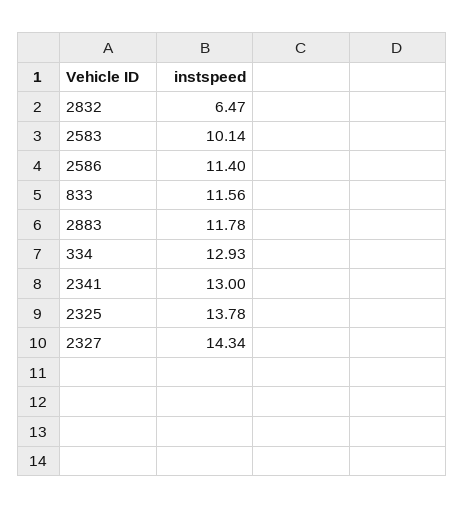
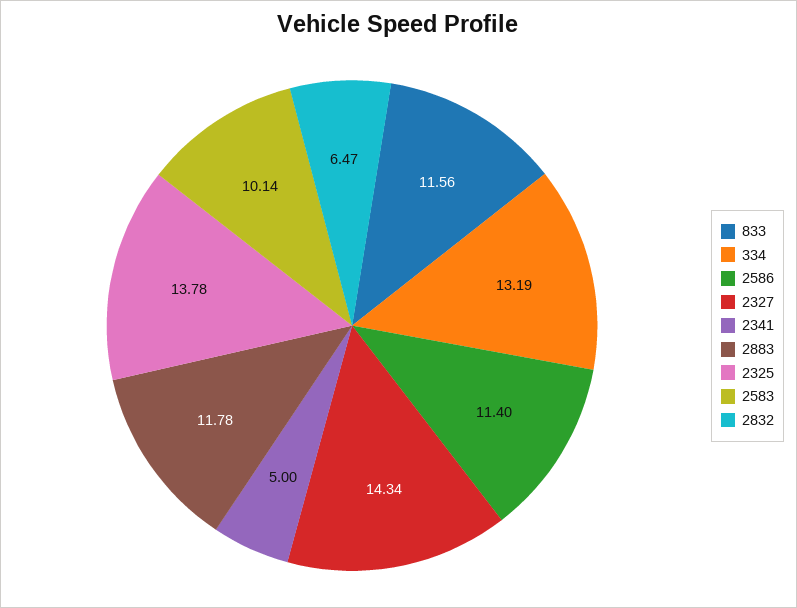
334: 12.93 -> 13.19
2341: 13 -> 5

